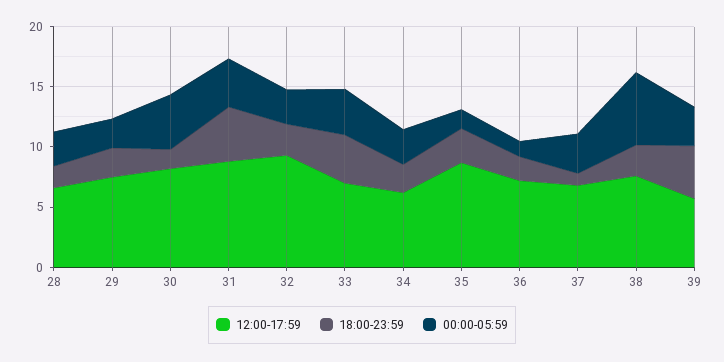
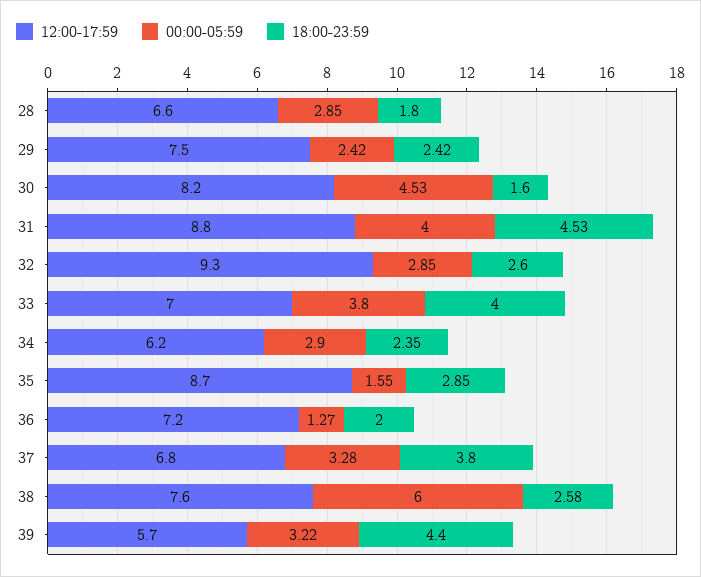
18:00-23:59, 37: 1 -> 3.8

